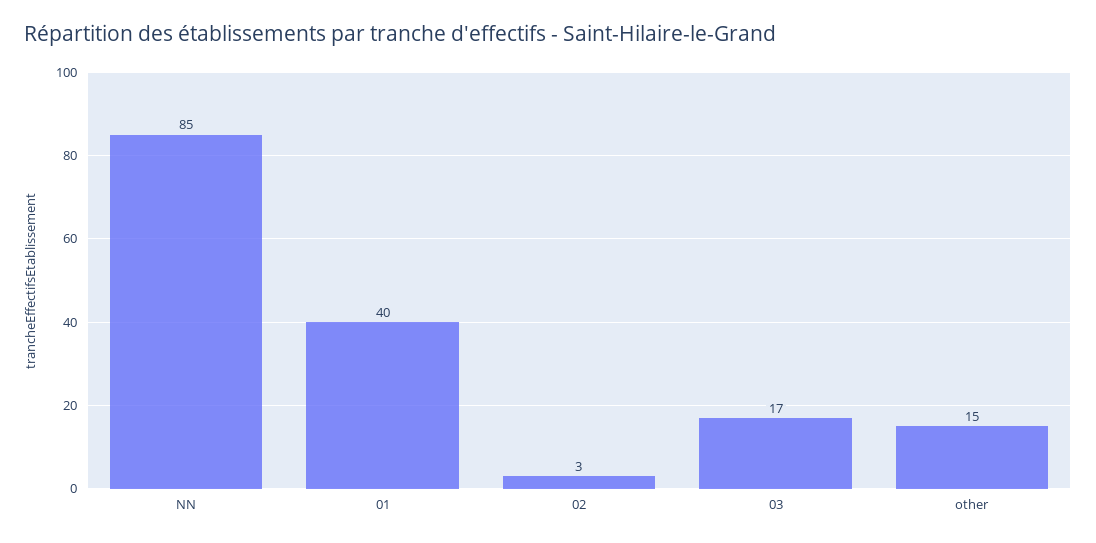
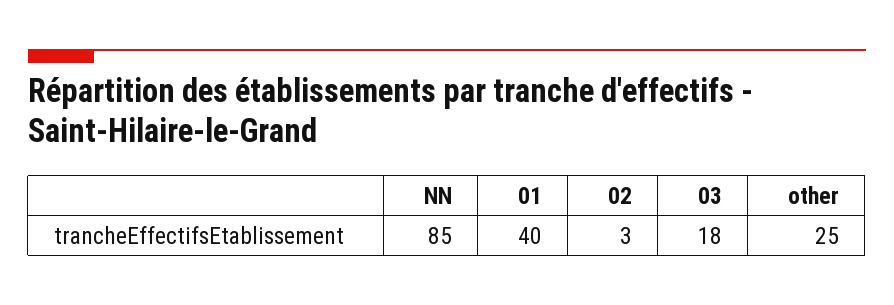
03: 17 -> 18
other: 15 -> 25

